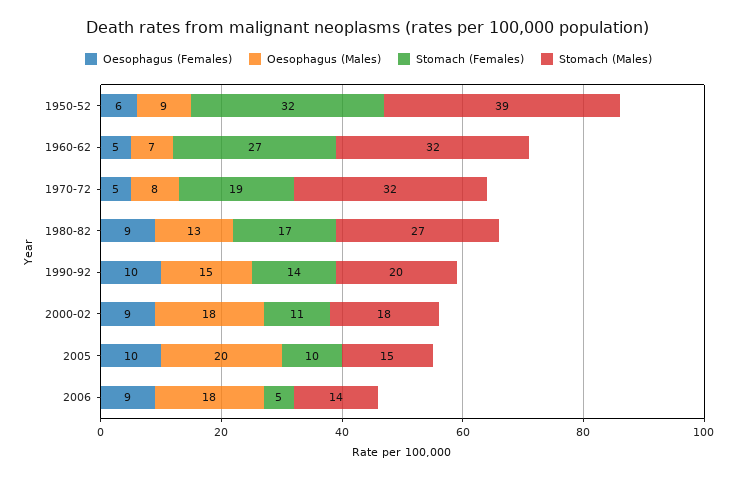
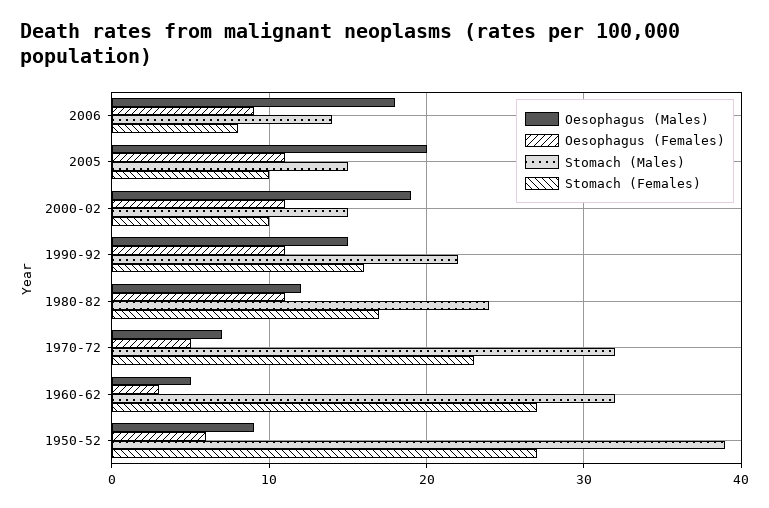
Stomach (Females), 1950-52: 32 -> 27
Oesophagus (Females), 1960-62: 5 -> 3
Oesophagus (Males), 1960-62: 7 -> 5
Oesophagus (Males), 1970-72: 8 -> 7
Stomach (Females), 1970-72: 19 -> 23
Oesophagus (Females), 1980-82: 9 -> 11
Oesophagus (Males), 1980-82: 13 -> 12
Stomach (Males), 1980-82: 27 -> 24
Oesophagus (Females), 1990-92: 10 -> 11
Stomach (Females), 1990-92: 14 -> 16
Stomach (Males), 1990-92: 20 -> 22
Oesophagus (Females), 2000-02: 9 -> 11
Oesophagus (Males), 2000-02: 18 -> 19
Stomach (Females), 2000-02: 11 -> 10
Stomach (Males), 2000-02: 18 -> 15
Oesophagus (Females), 2005: 10 -> 11
Stomach (Females), 2006: 5 -> 8

